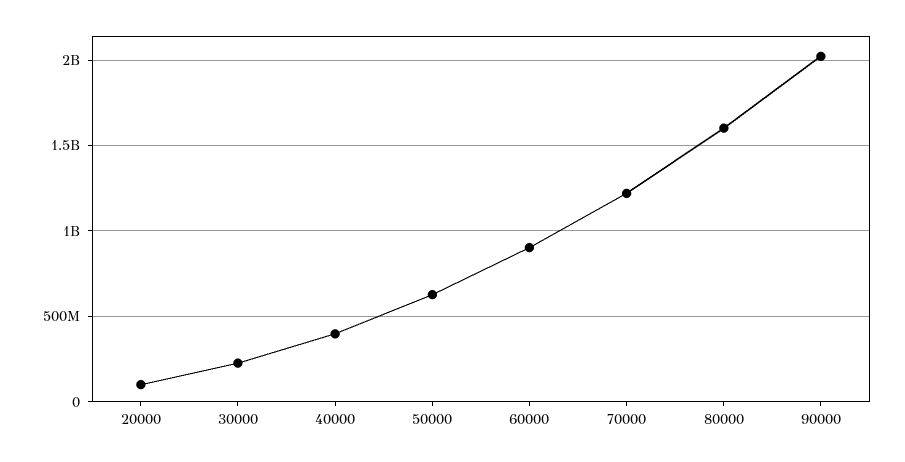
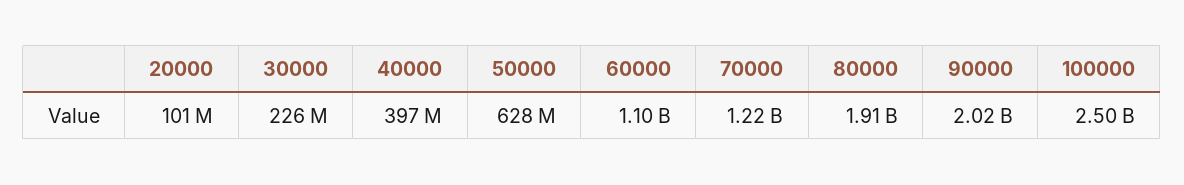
60000: 900000000 -> 1100000000
80000: 1600000000 -> 1910000000
100000: none -> 2500000000

